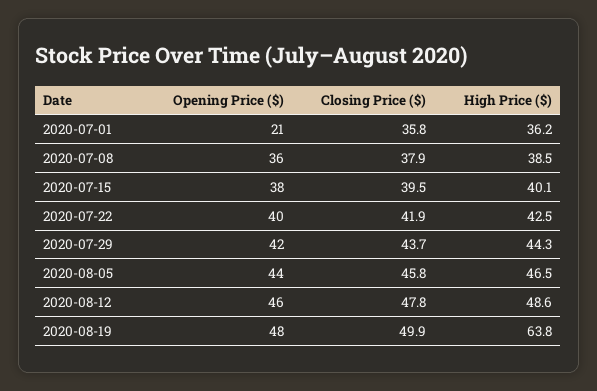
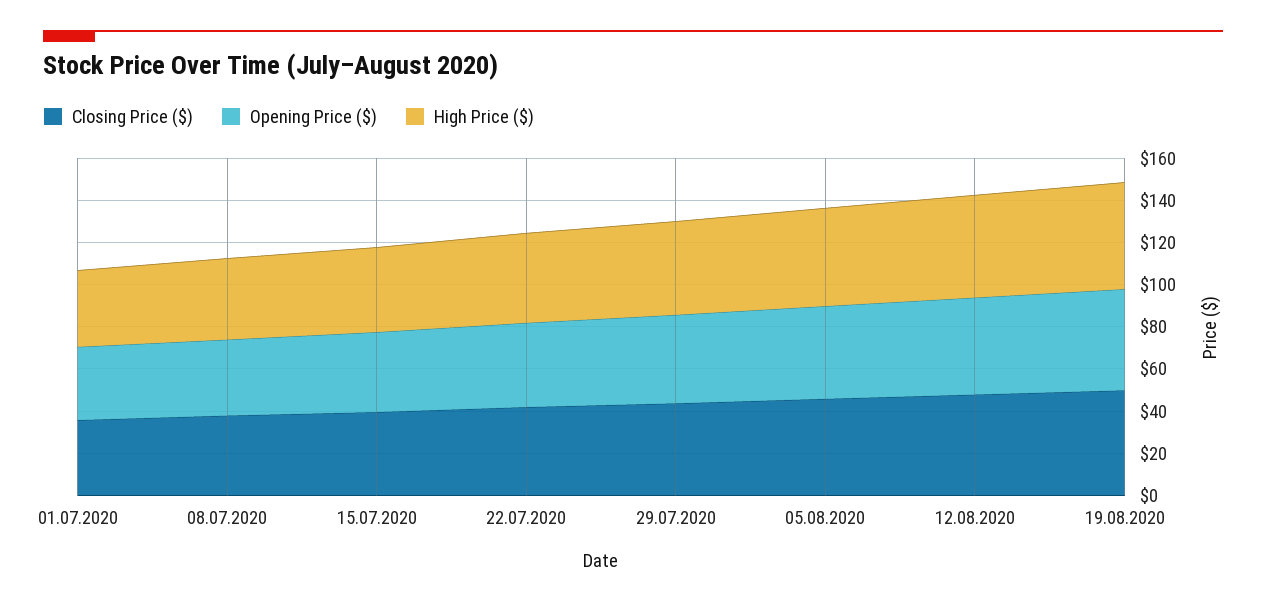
Opening Price ($), 2020-07-01: 21 -> 35
High Price ($), 2020-08-19: 63.8 -> 50

